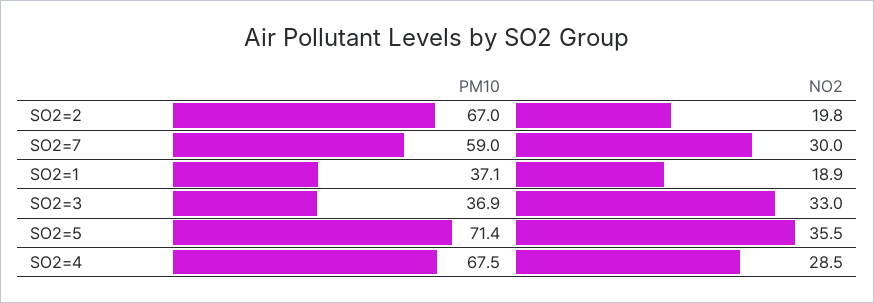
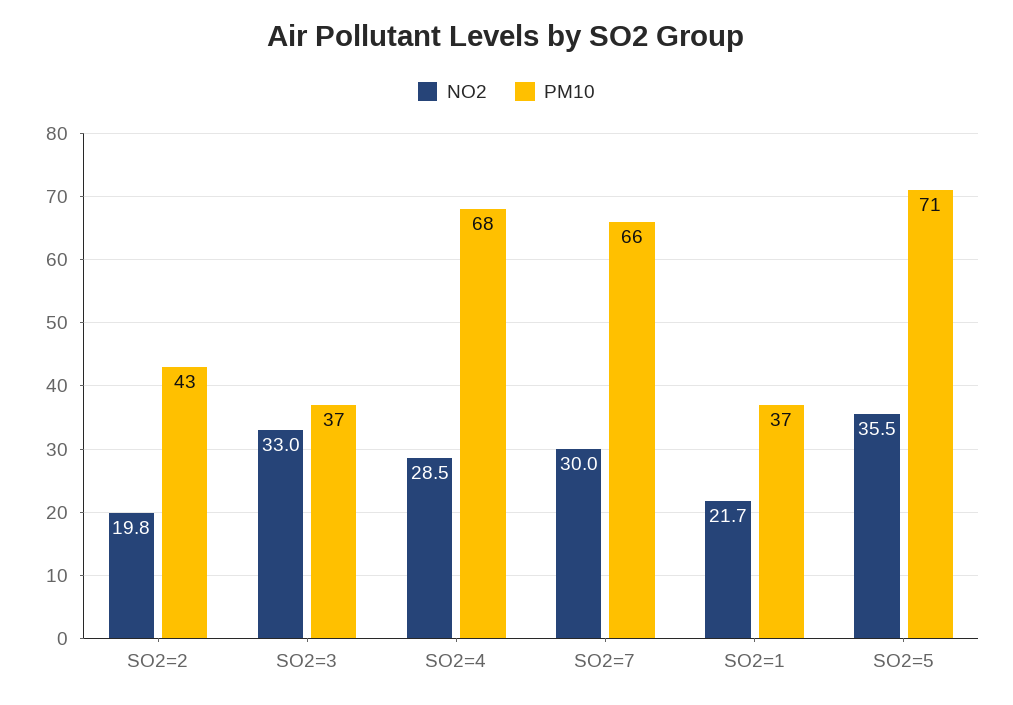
PM10, SO2=2: 67 -> 43
PM10, SO2=7: 59 -> 66
NO2, SO2=1: 18.9 -> 21.7

